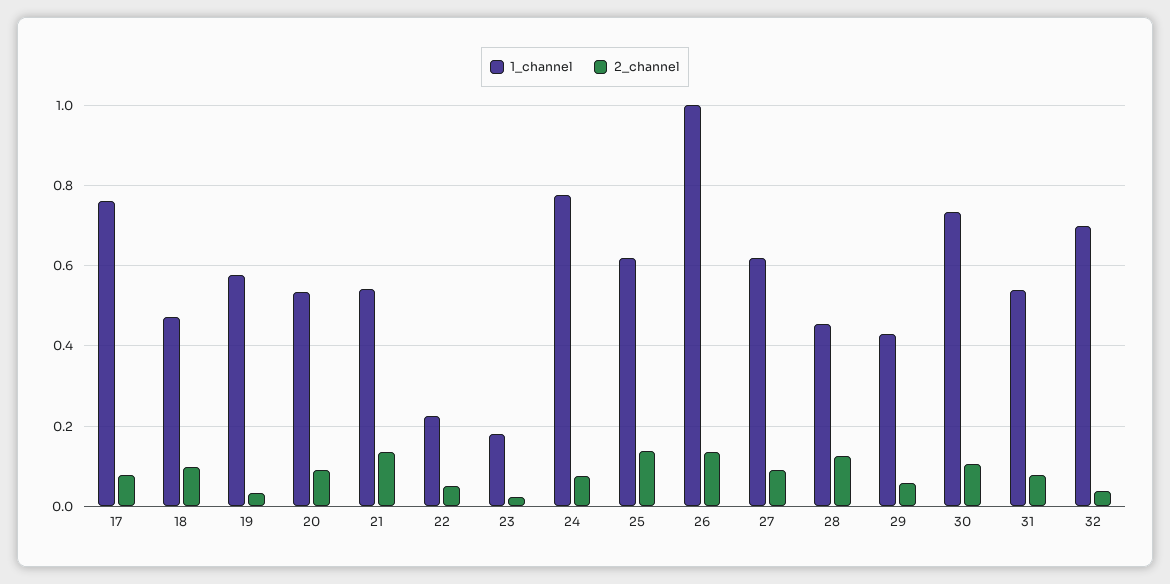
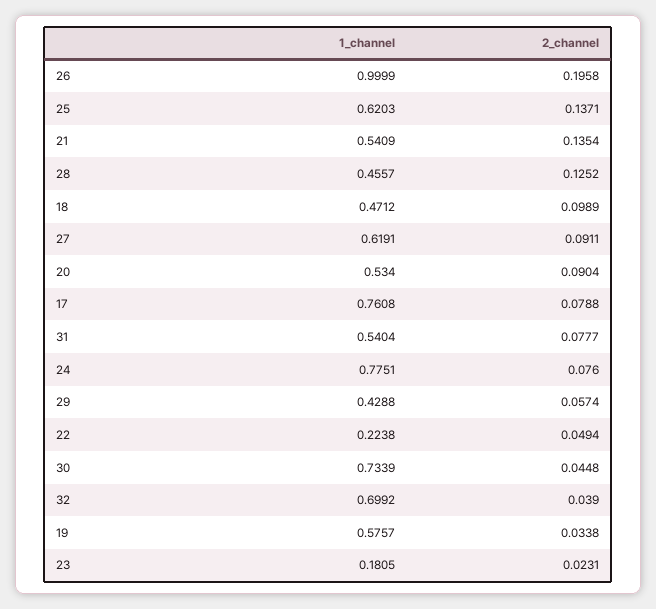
2_channel, 26: 0.14 -> 0.1958
2_channel, 30: 0.1 -> 0.0448

